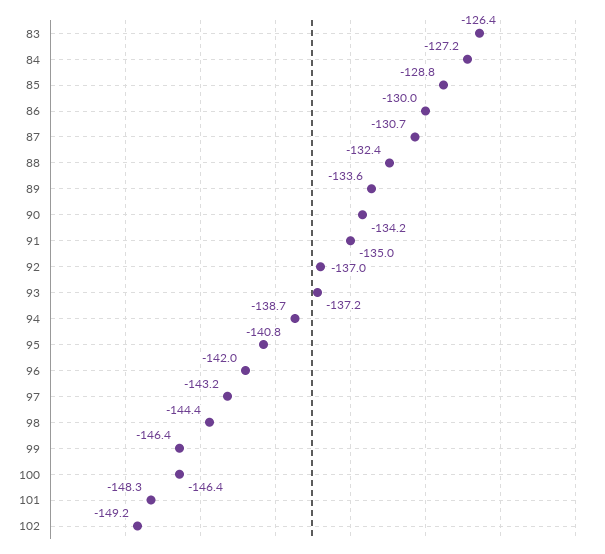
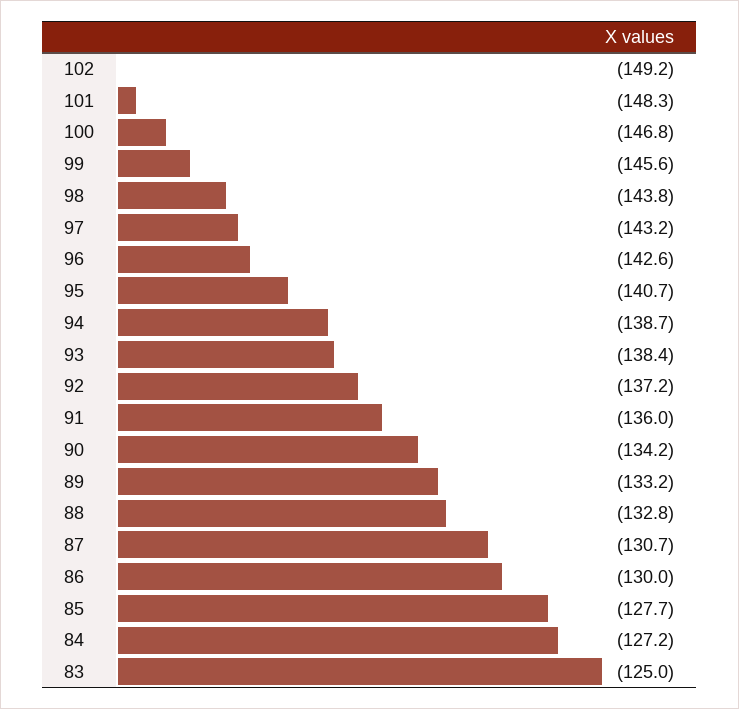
83: -126.4 -> -125
85: -128.8 -> -127.7
88: -132.4 -> -132.8
89: -133.6 -> -133.2
91: -135 -> -136
92: -137 -> -137.2
93: -137.2 -> -138.4
95: -140.8 -> -140.7
96: -142 -> -142.6
98: -144.4 -> -143.8
99: -146.4 -> -145.6
100: -146.4 -> -146.8

